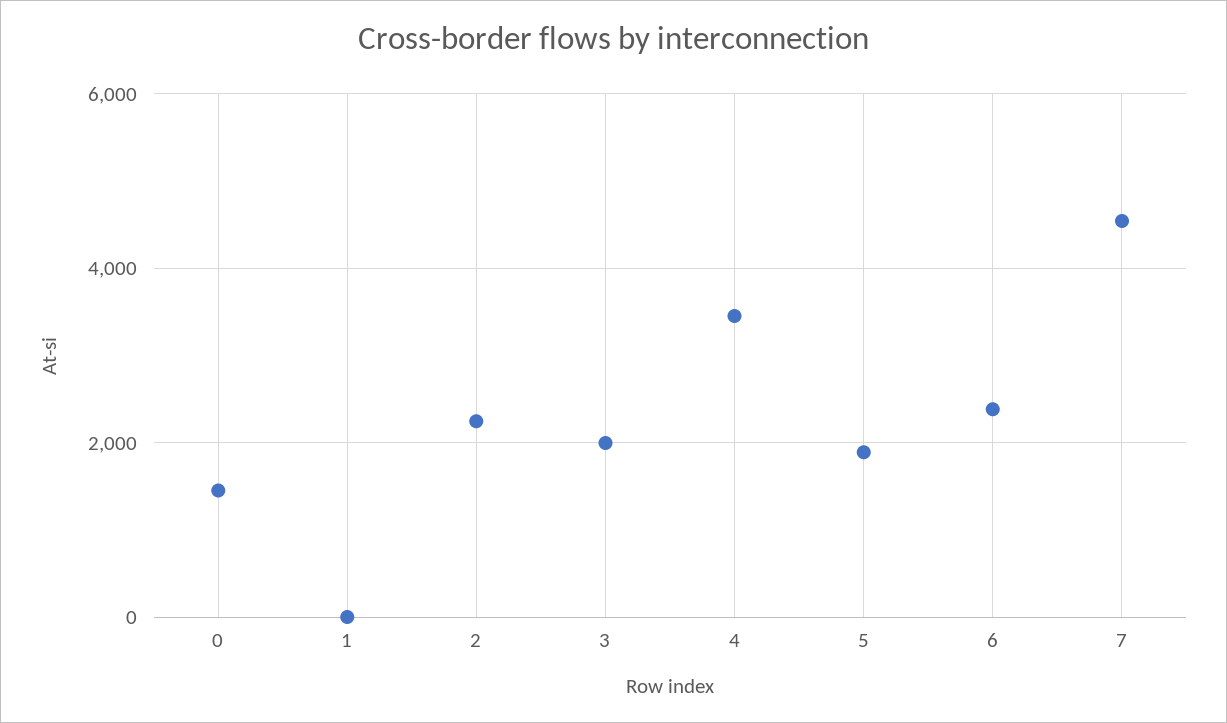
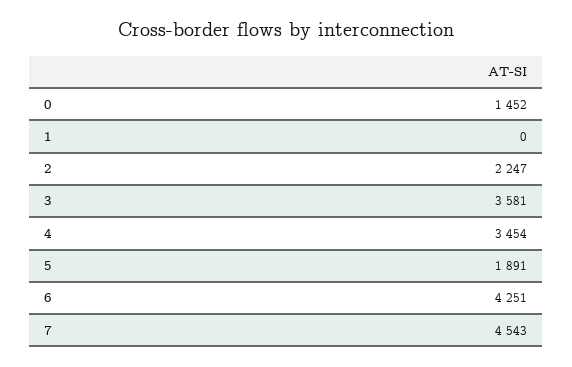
3: 2000 -> 3581
6: 2400 -> 4251

